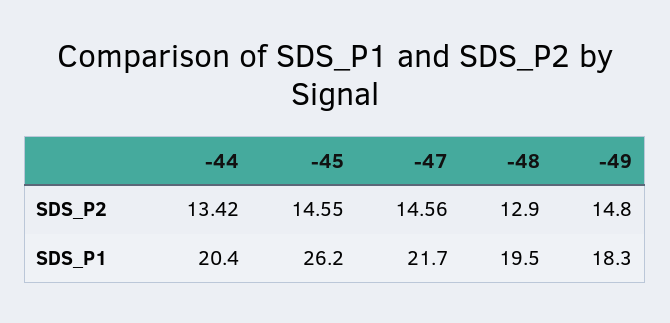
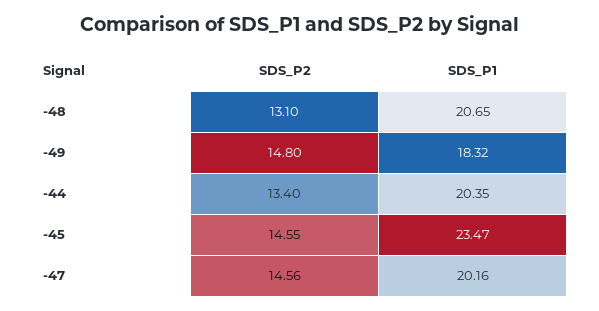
-44, SDS_P2: 13.42 -> 13.4
-48, SDS_P2: 12.9 -> 13.1
-45, SDS_P1: 26.2 -> 23.47
-47, SDS_P1: 21.7 -> 20.16
-48, SDS_P1: 19.5 -> 20.65

